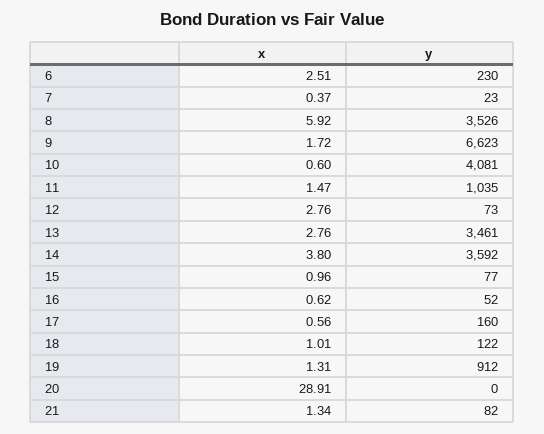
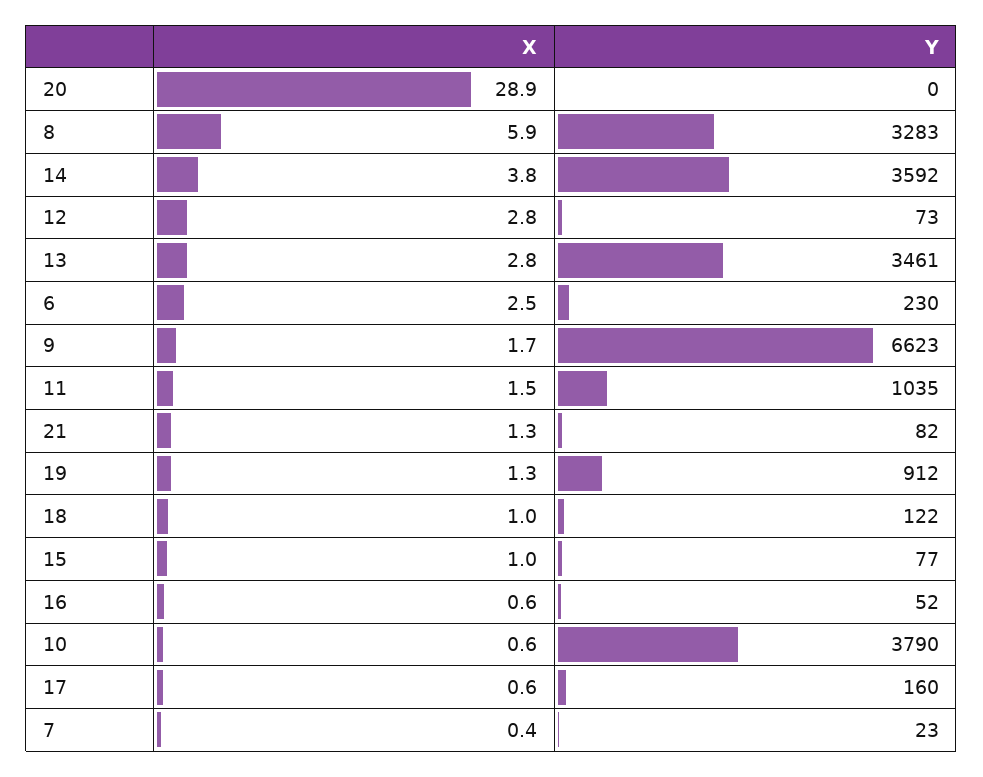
y, 8: 3526 -> 3283
y, 10: 4081 -> 3790

